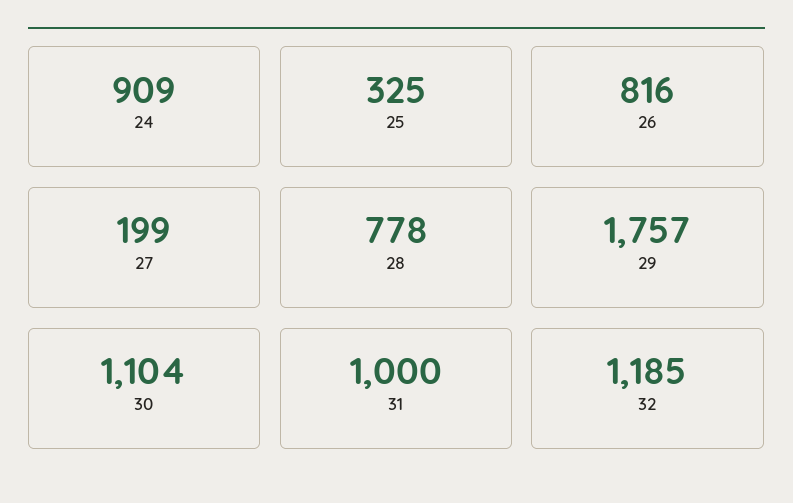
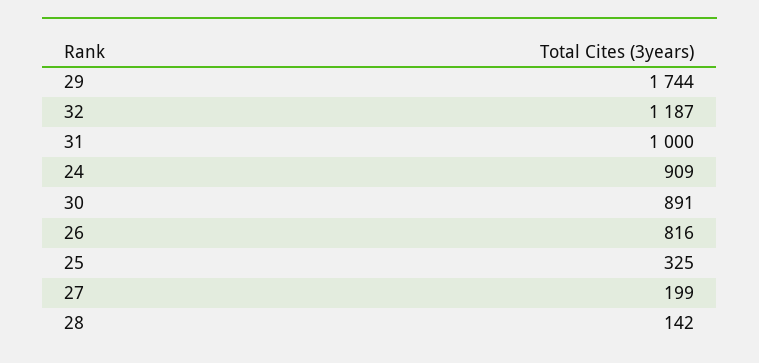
28: 778 -> 142
29: 1757 -> 1744
30: 1104 -> 891
32: 1185 -> 1187

